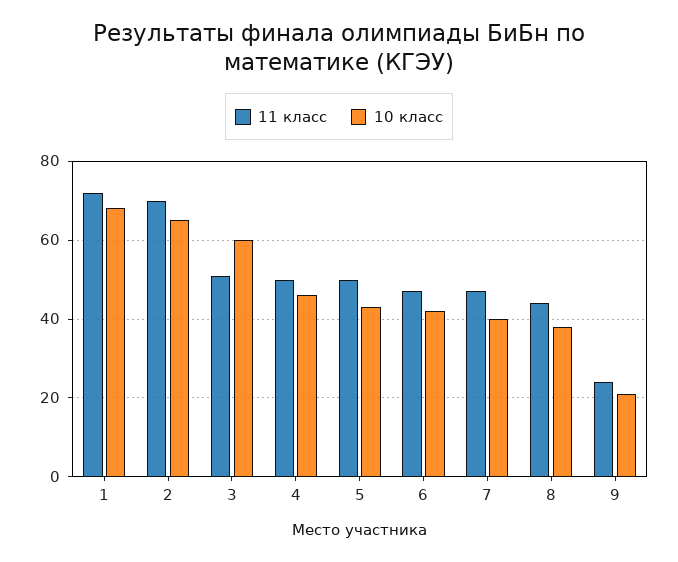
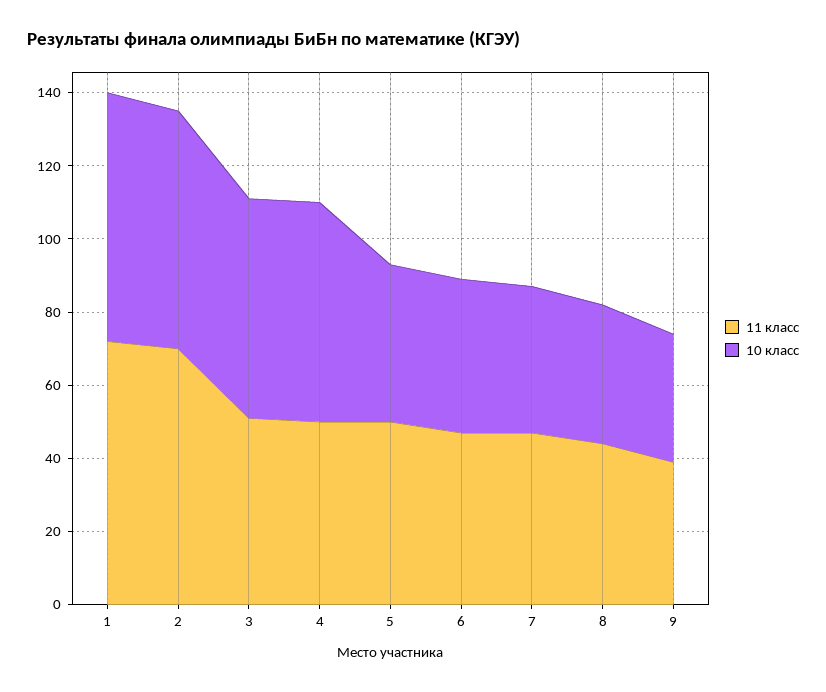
10 класс, 4: 45 -> 60
11 класс, 9: 25 -> 40
10 класс, 9: 20 -> 35

